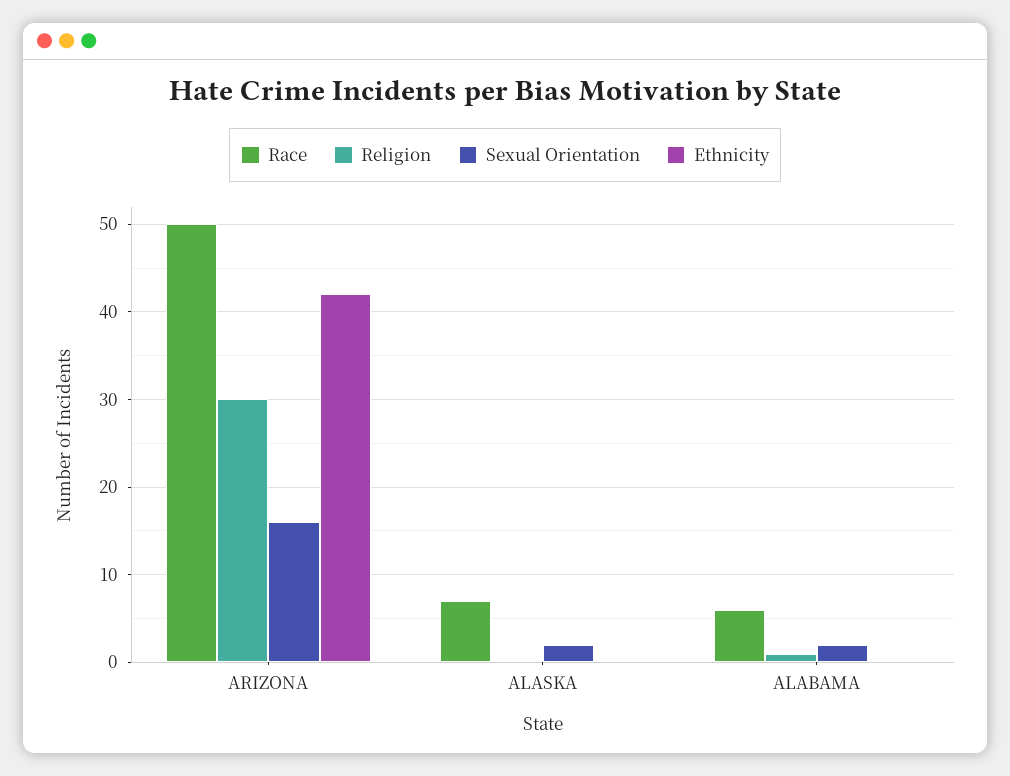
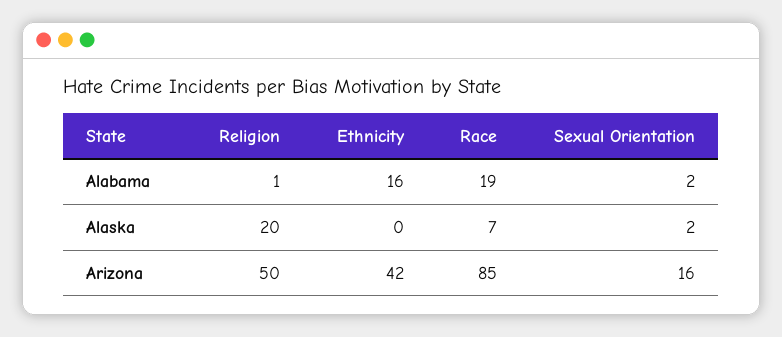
Race, ARIZONA: 50 -> 85
Religion, ARIZONA: 30 -> 50
Religion, ALASKA: 0 -> 20
Race, ALABAMA: 6 -> 19
Ethnicity, ALABAMA: 0 -> 16

